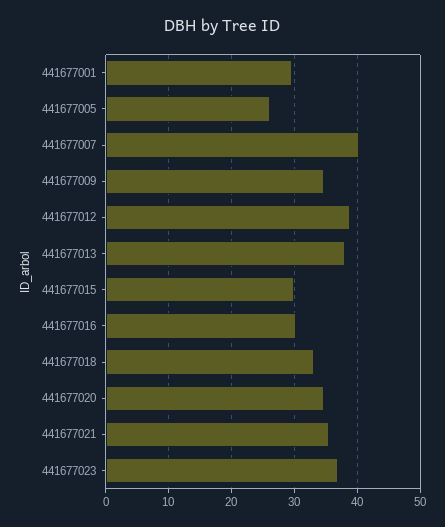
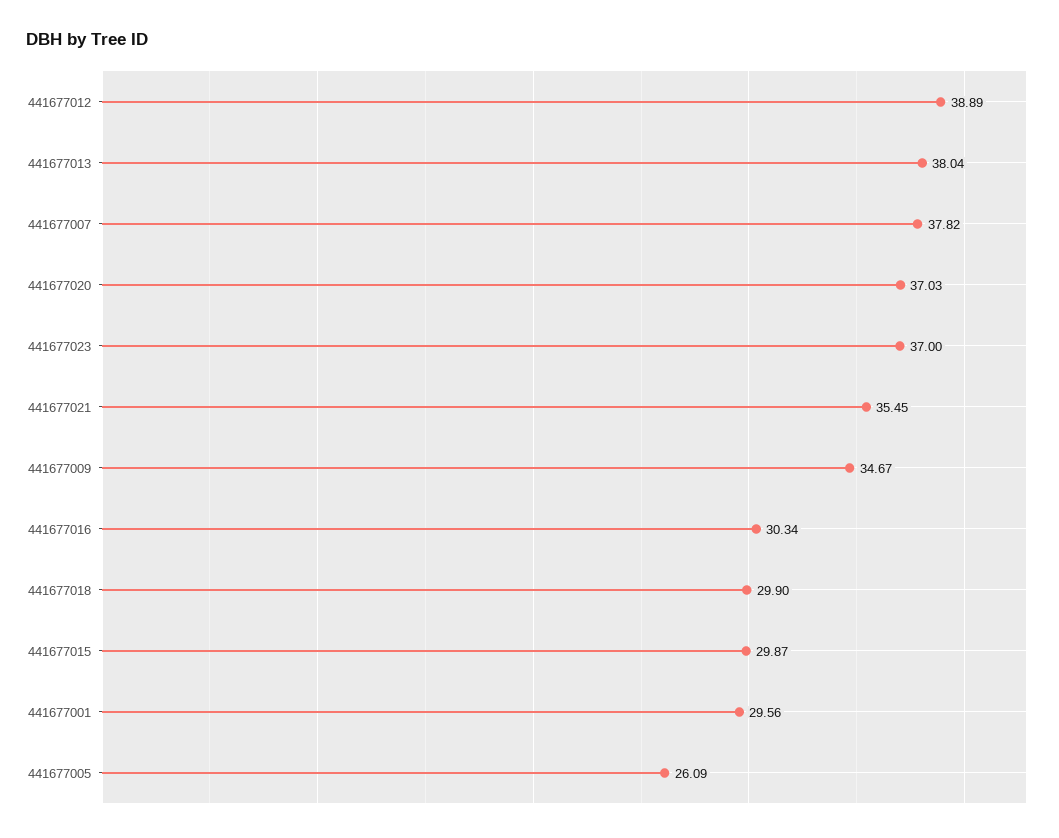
441677007: 40 -> 37.82
441677018: 33 -> 29.9
441677020: 35 -> 37.03

